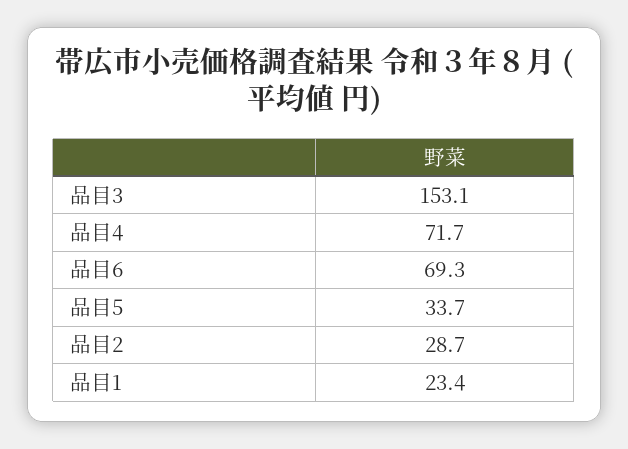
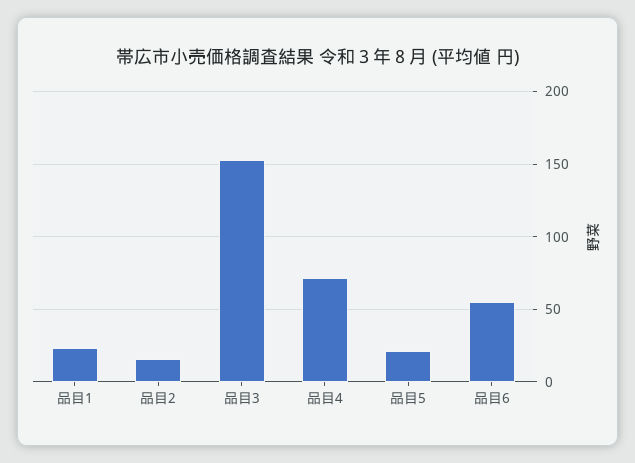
品目6: 69.3 -> 55
品目5: 33.7 -> 20
品目2: 28.7 -> 15

